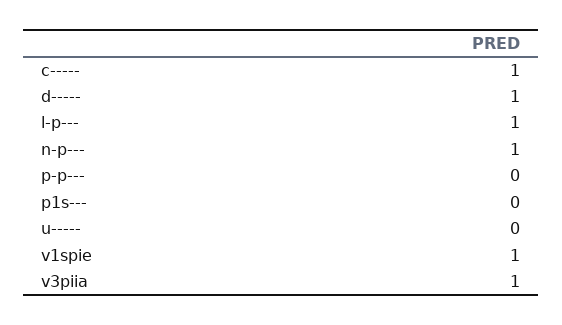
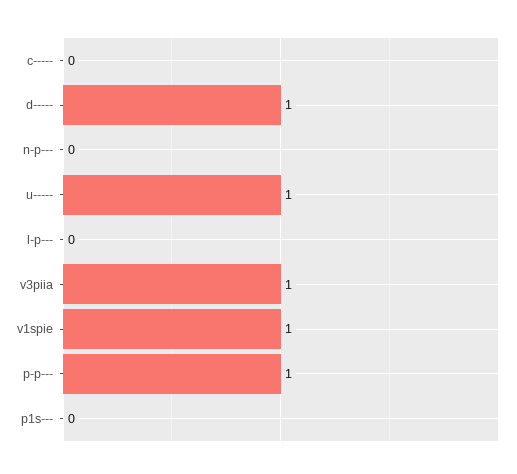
c-----: 1 -> 0
l-p---: 1 -> 0
n-p---: 1 -> 0
p-p---: 0 -> 1
u-----: 0 -> 1

